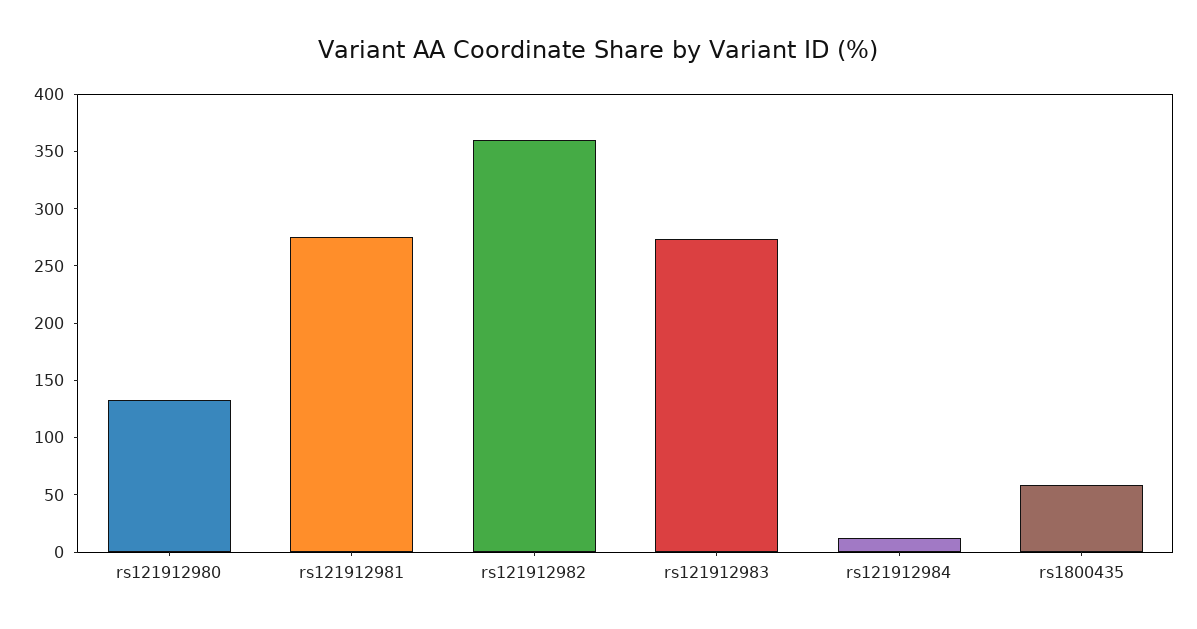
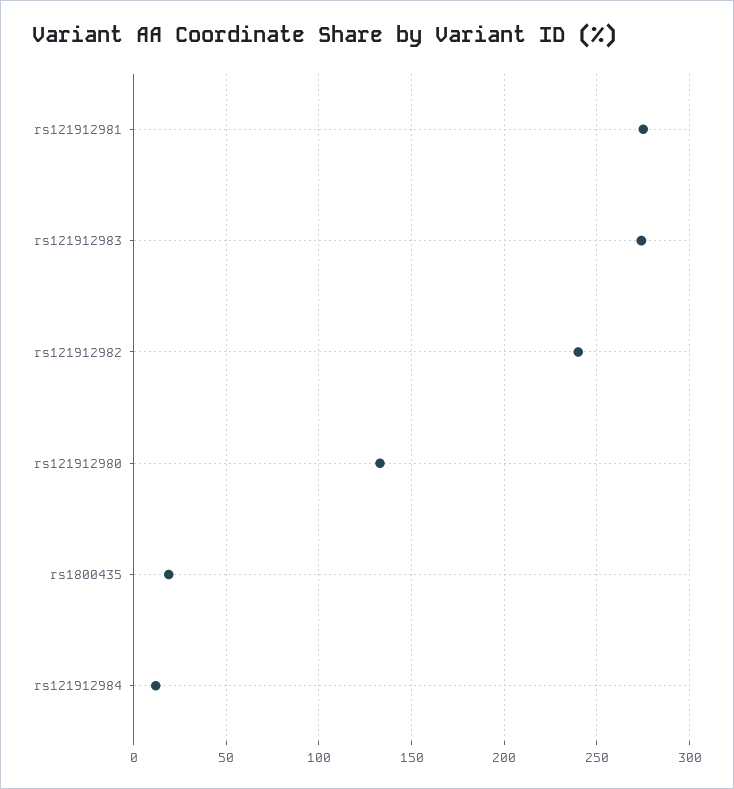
rs121912982: 360 -> 240
rs1800435: 60 -> 20

